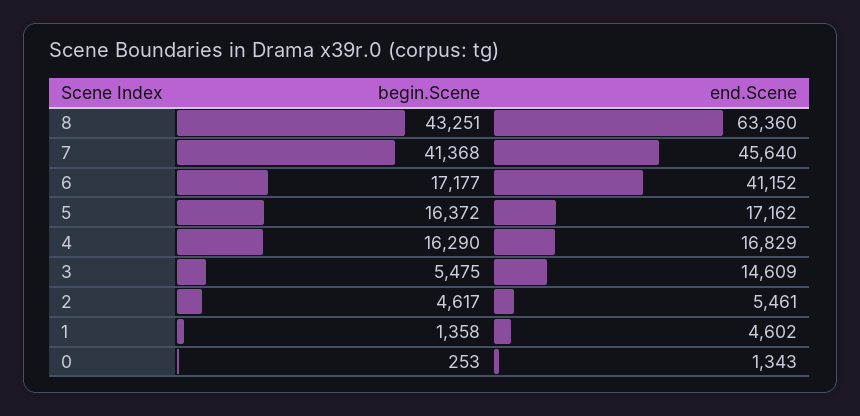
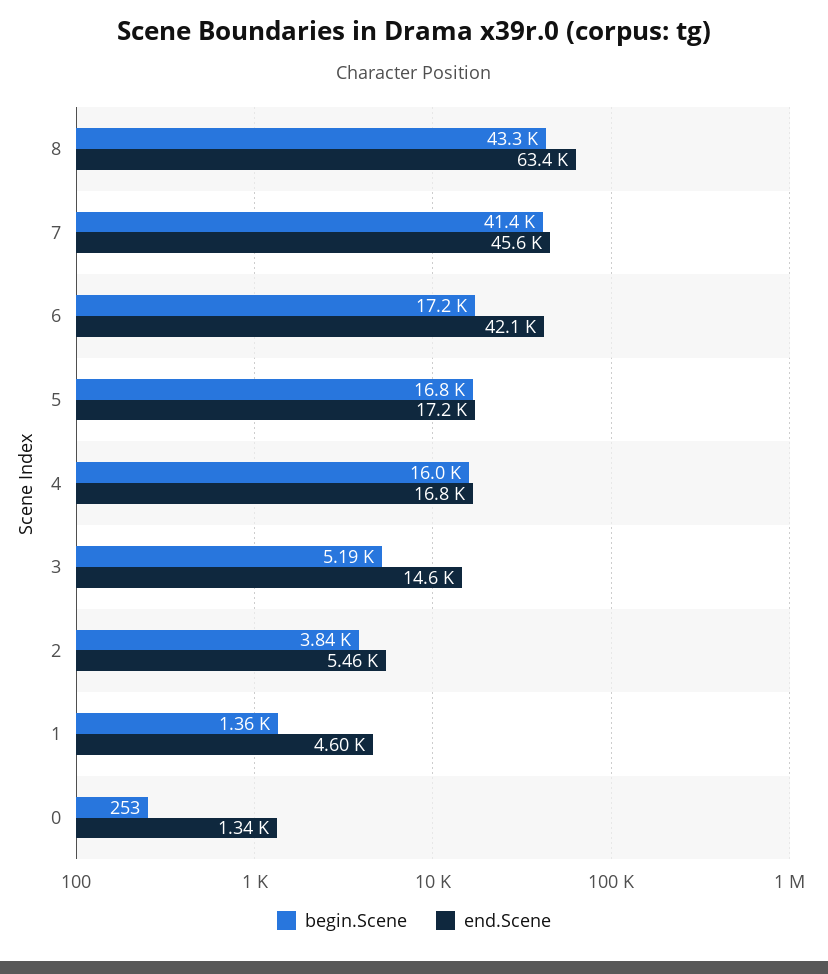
end.Scene, 6: 41152 -> 42100
begin.Scene, 5: 16372 -> 16800
begin.Scene, 4: 16290 -> 16000
begin.Scene, 3: 5475 -> 5190
begin.Scene, 2: 4617 -> 3840

